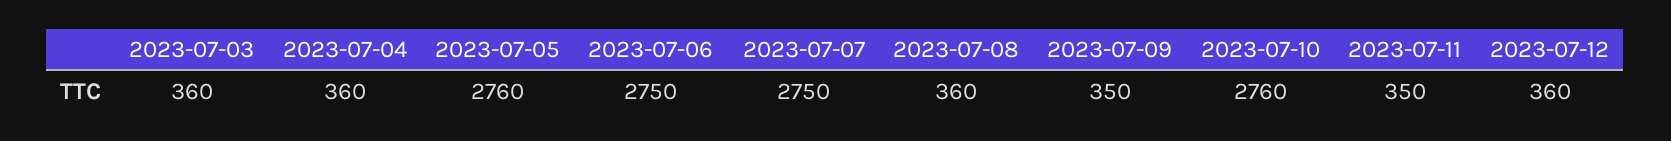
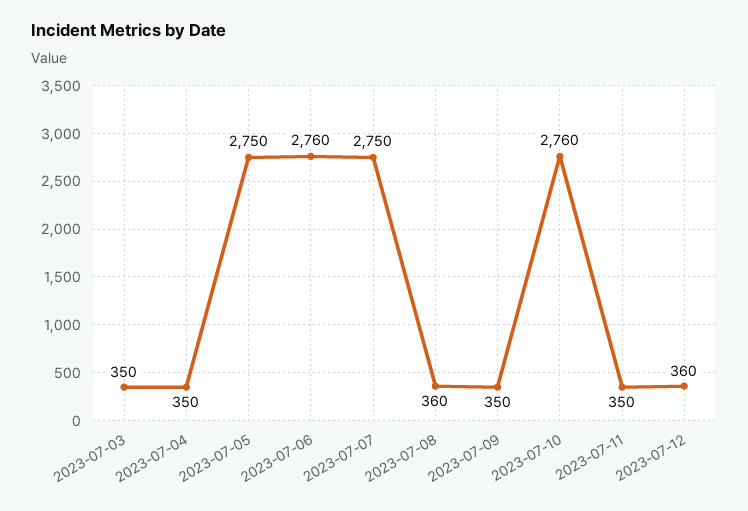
2023-07-03: 360 -> 350
2023-07-04: 360 -> 350
2023-07-05: 2760 -> 2750
2023-07-06: 2750 -> 2760

